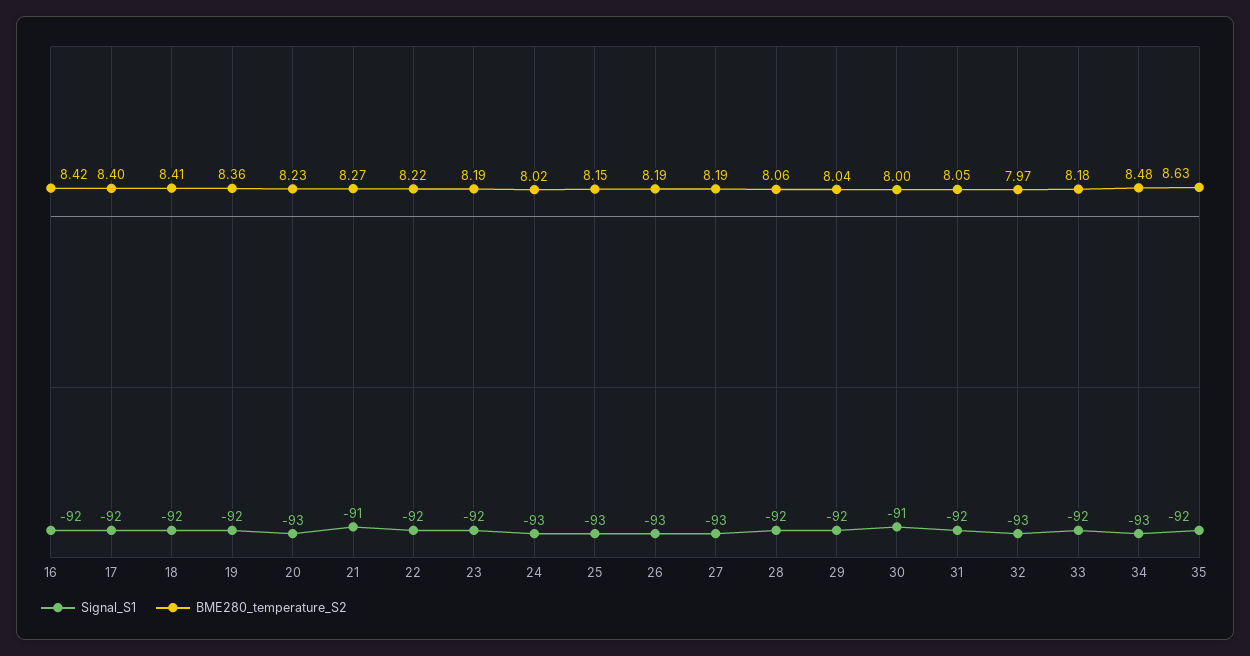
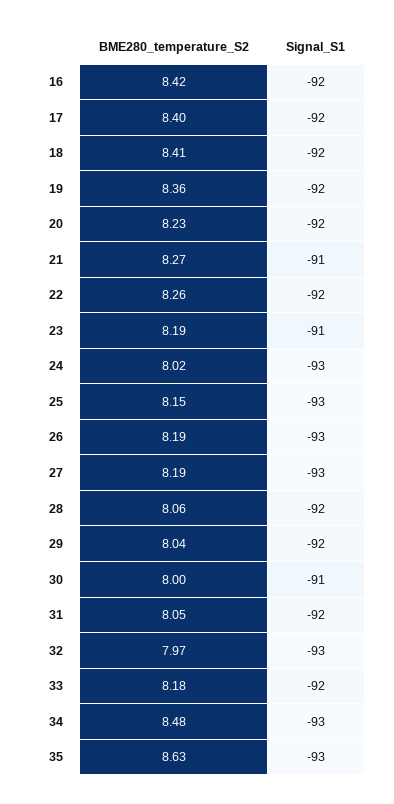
Signal_S1, 20: -93 -> -92
BME280_temperature_S2, 22: 8.22 -> 8.26
Signal_S1, 23: -92 -> -91
Signal_S1, 35: -92 -> -93

